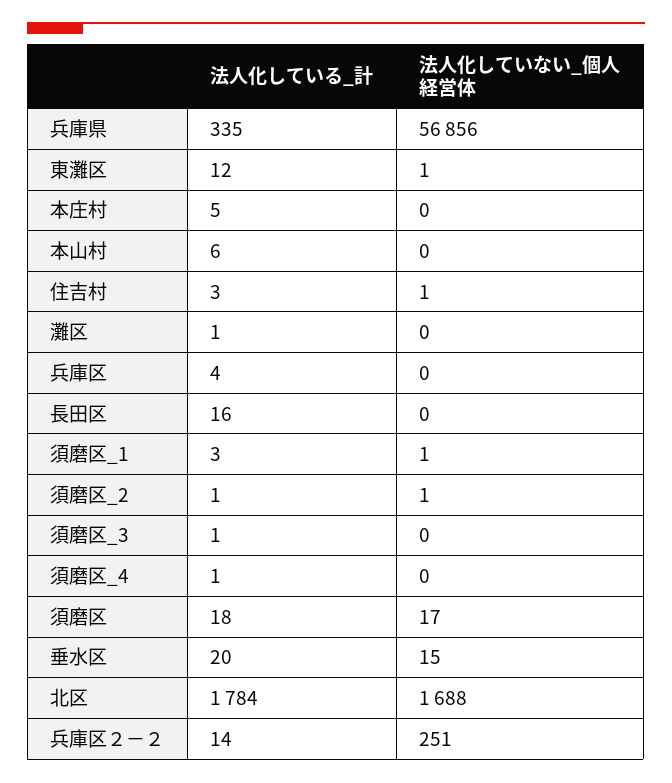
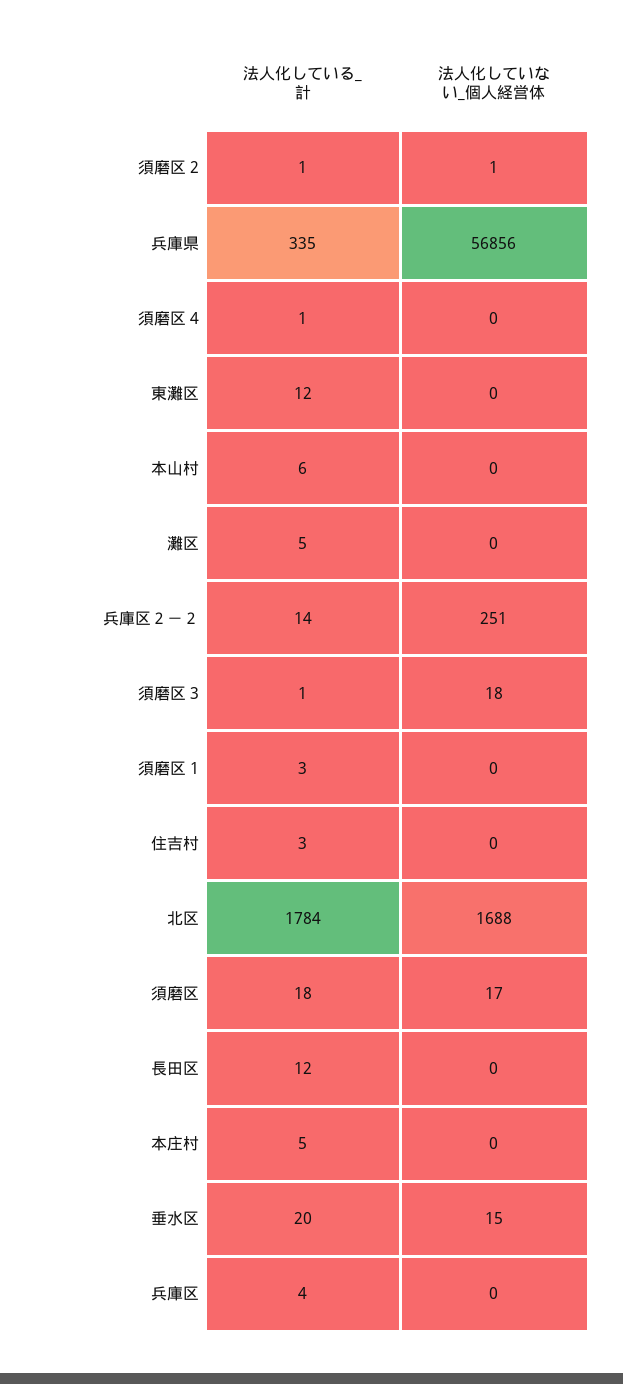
法人化していない_個人経営体, 東灘区: 1 -> 0
法人化していない_個人経営体, 住吉村: 1 -> 0
法人化している_計, 灘区: 1 -> 5
法人化している_計, 長田区: 16 -> 12
法人化していない_個人経営体, 須磨区_1: 1 -> 0
法人化していない_個人経営体, 須磨区_3: 0 -> 18

